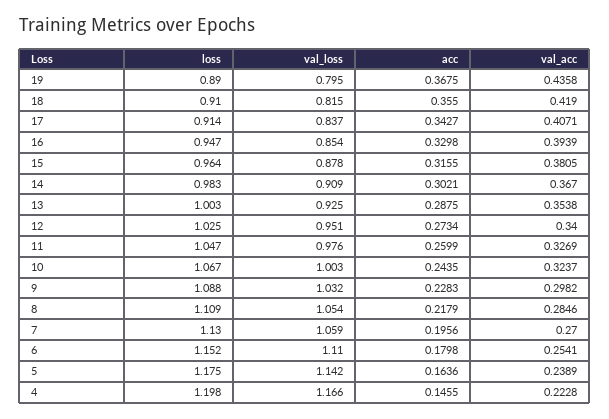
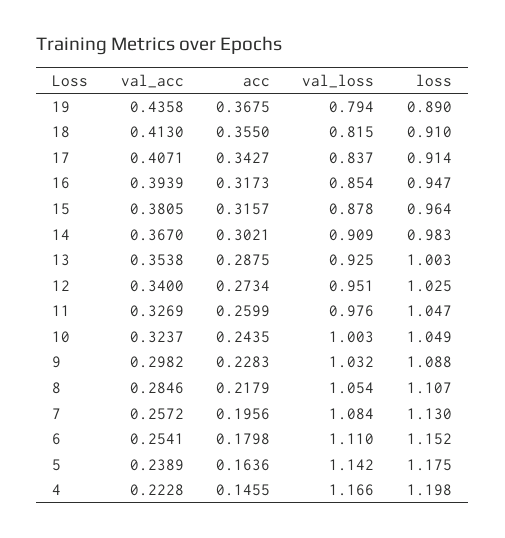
val_loss, 19: 0.795 -> 0.794
val_acc, 18: 0.419 -> 0.413
acc, 16: 0.3298 -> 0.3173
acc, 15: 0.3155 -> 0.3157
loss, 10: 1.067 -> 1.049
loss, 8: 1.109 -> 1.107
val_loss, 7: 1.059 -> 1.084
val_acc, 7: 0.27 -> 0.2572

